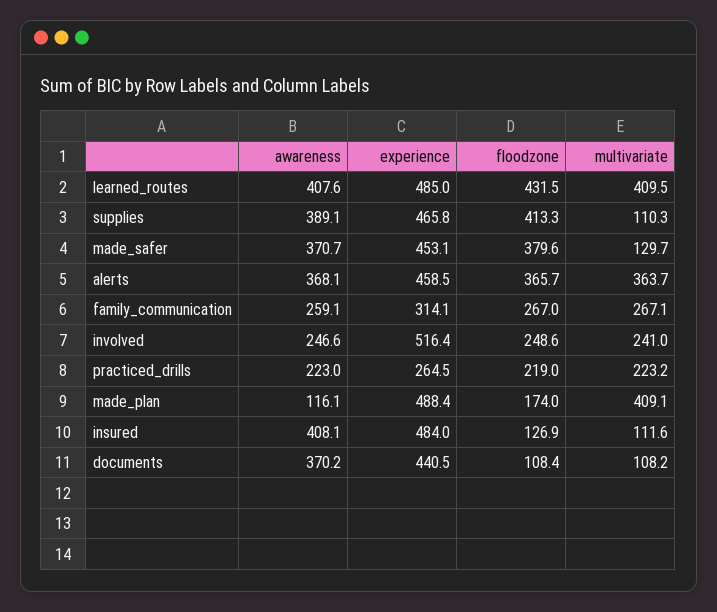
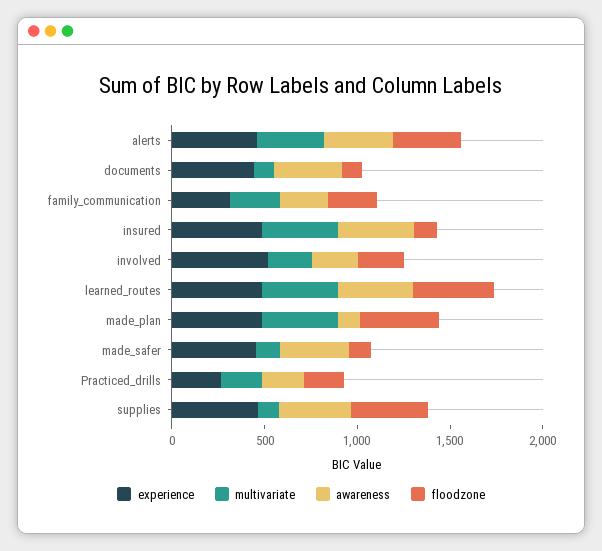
floodzone, made_safer: 379.6 -> 100
floodzone, made_plan: 174 -> 400
multivariate, insured: 111.6 -> 400

